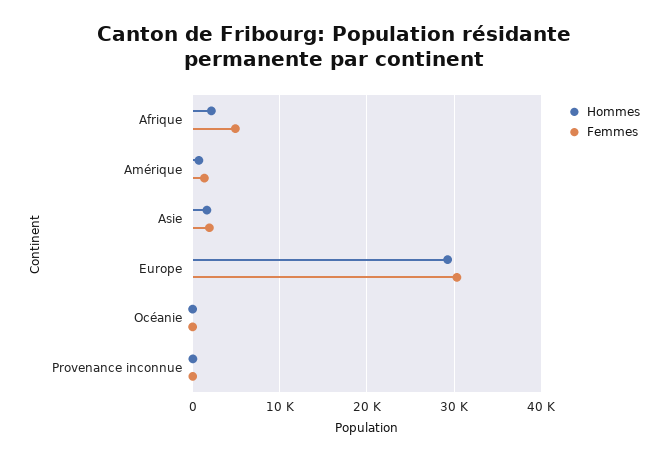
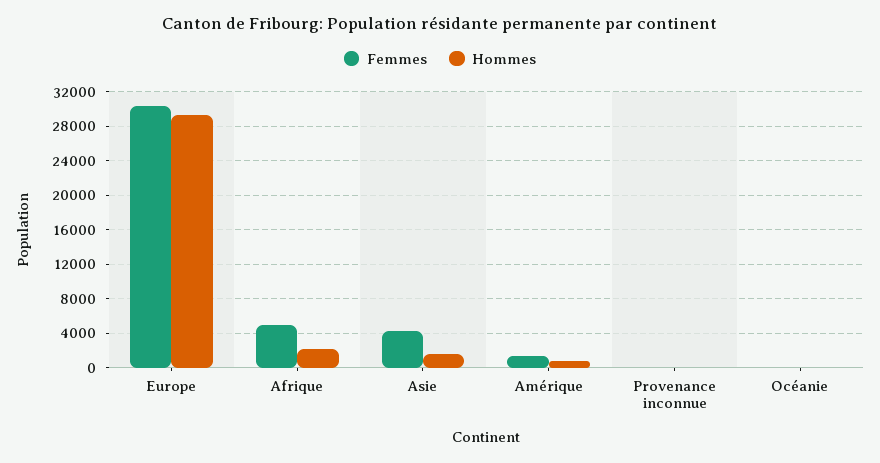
Femmes, Asie: 2000 -> 4000

